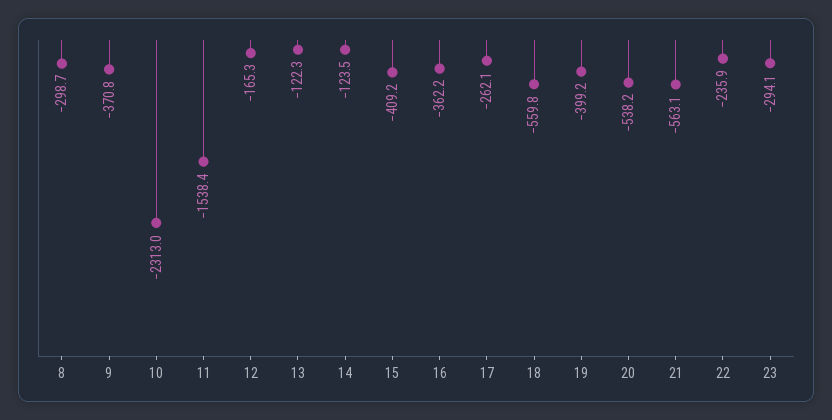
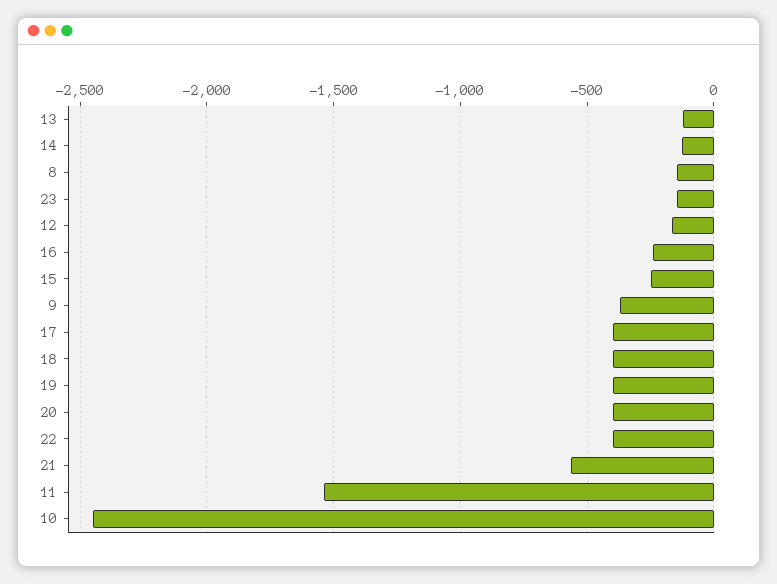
8: -298.7 -> -150
10: -2313 -> -2450
15: -409.2 -> -250
16: -362.2 -> -250
17: -262.1 -> -400
18: -559.8 -> -400
20: -538.2 -> -400
22: -235.9 -> -400
23: -294.1 -> -150

